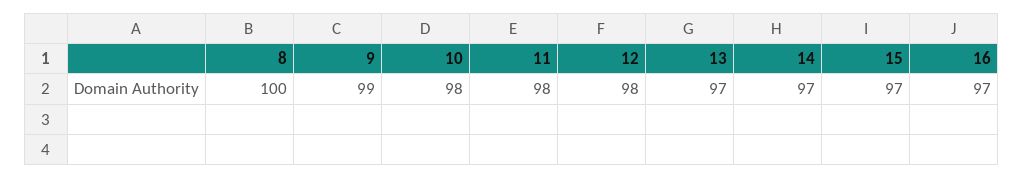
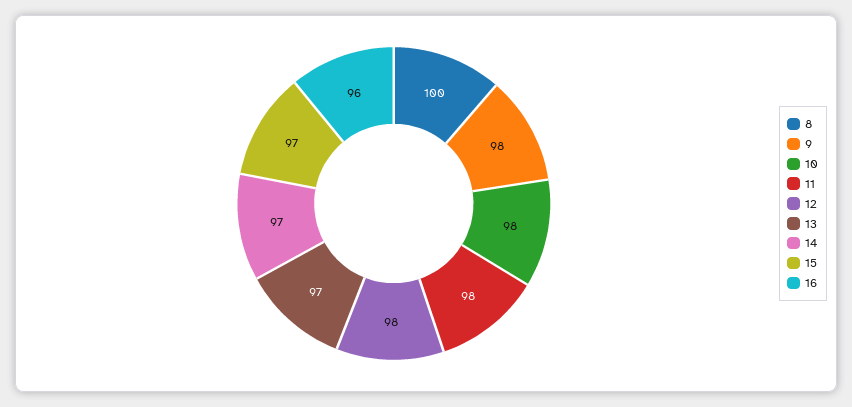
9: 99 -> 98
16: 97 -> 96

